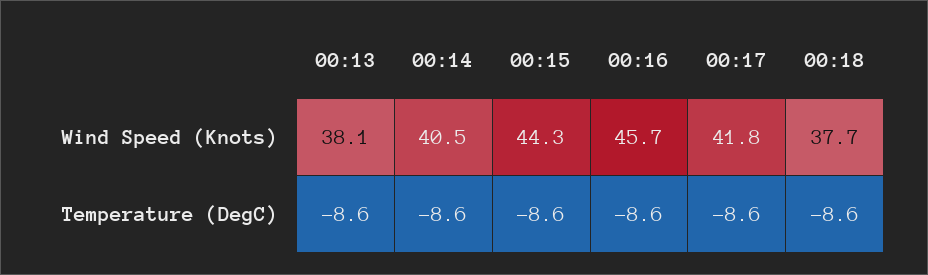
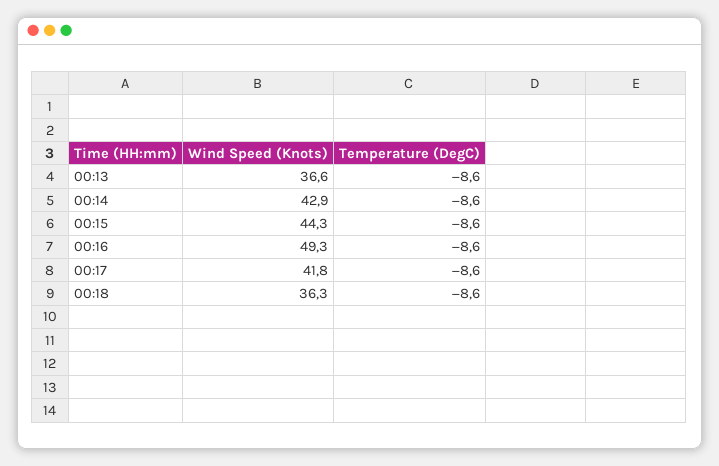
00:13, Wind Speed (Knots): 38.1 -> 36.6
00:14, Wind Speed (Knots): 40.5 -> 42.9
00:16, Wind Speed (Knots): 45.7 -> 49.3
00:18, Wind Speed (Knots): 37.7 -> 36.3

